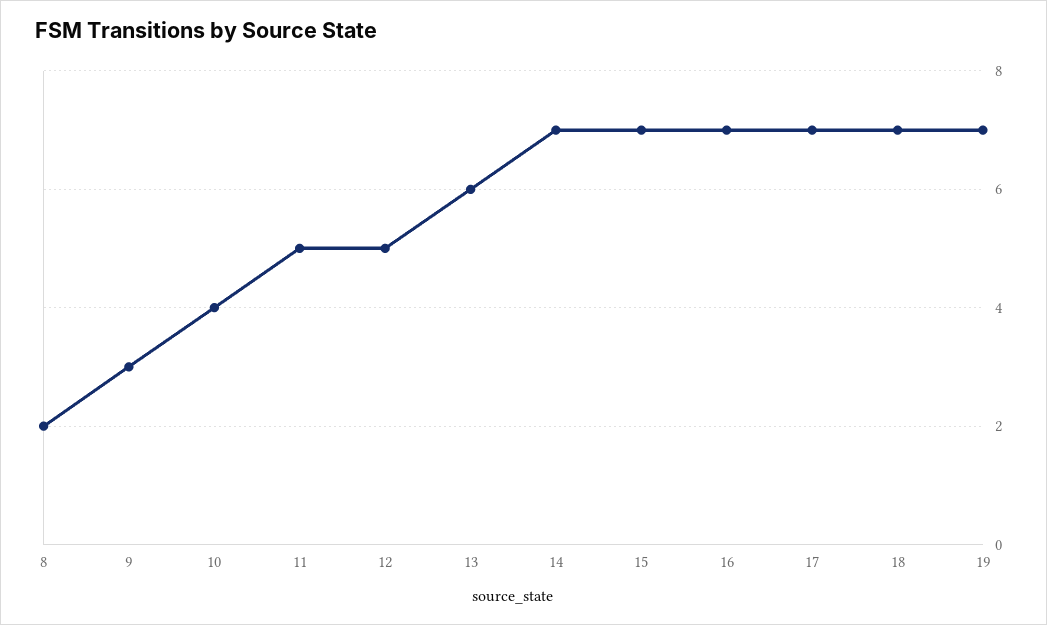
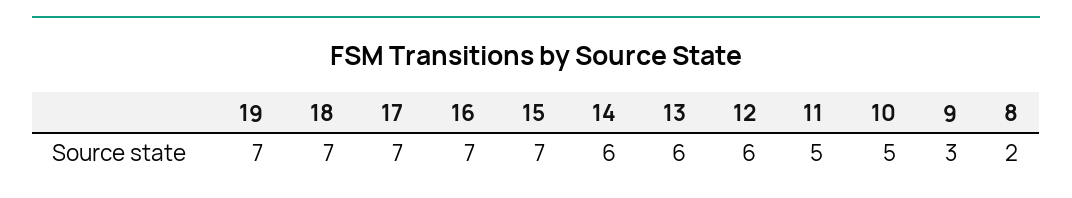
10: 4 -> 5
12: 5 -> 6
14: 7 -> 6

